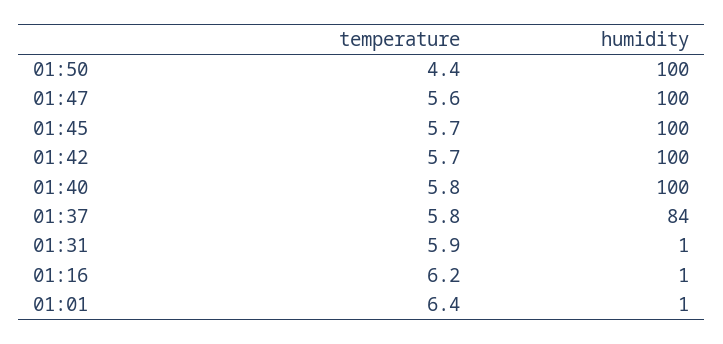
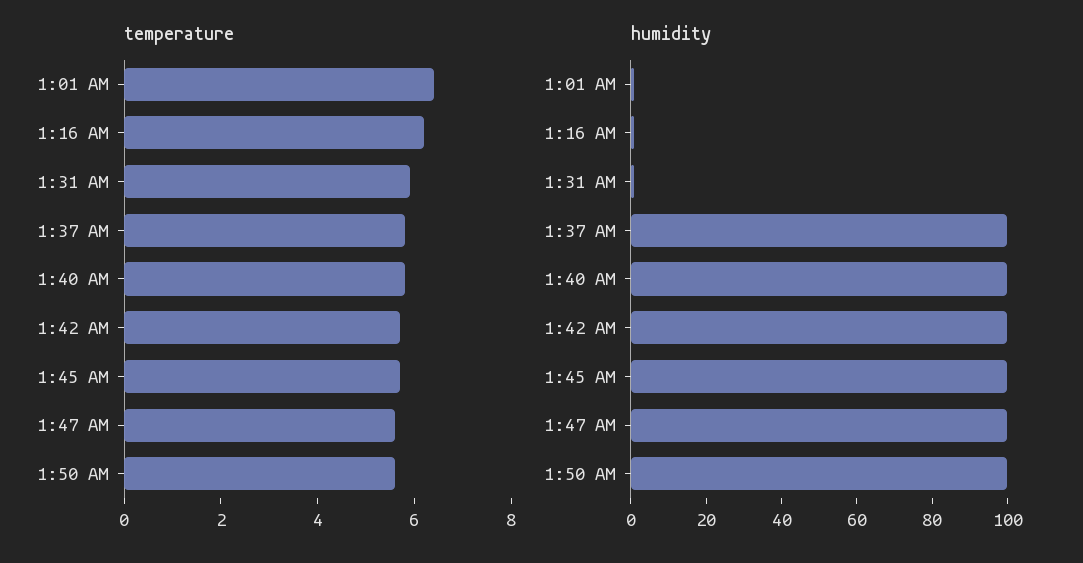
temperature, 01:50: 4.4 -> 5.5
humidity, 01:37: 84 -> 100

